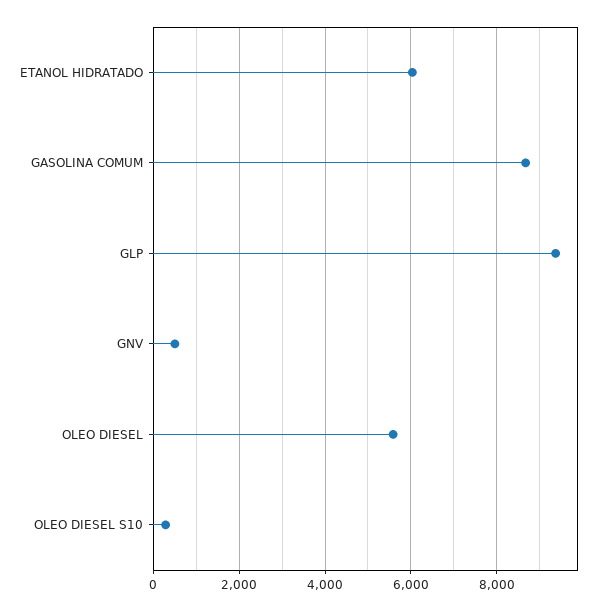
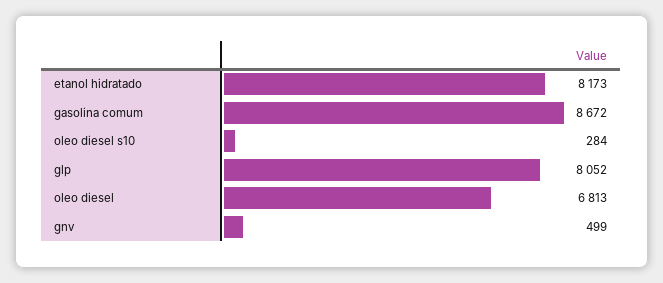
ETANOL HIDRATADO: 6000 -> 8173
GLP: 9400 -> 8052
OLEO DIESEL: 5600 -> 6813

